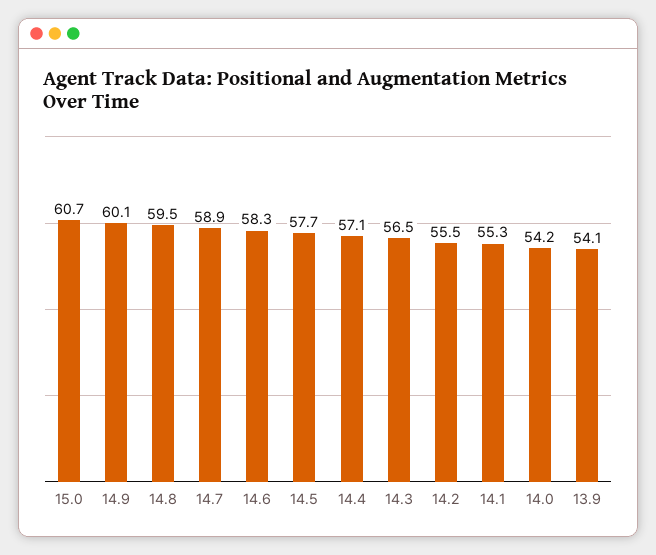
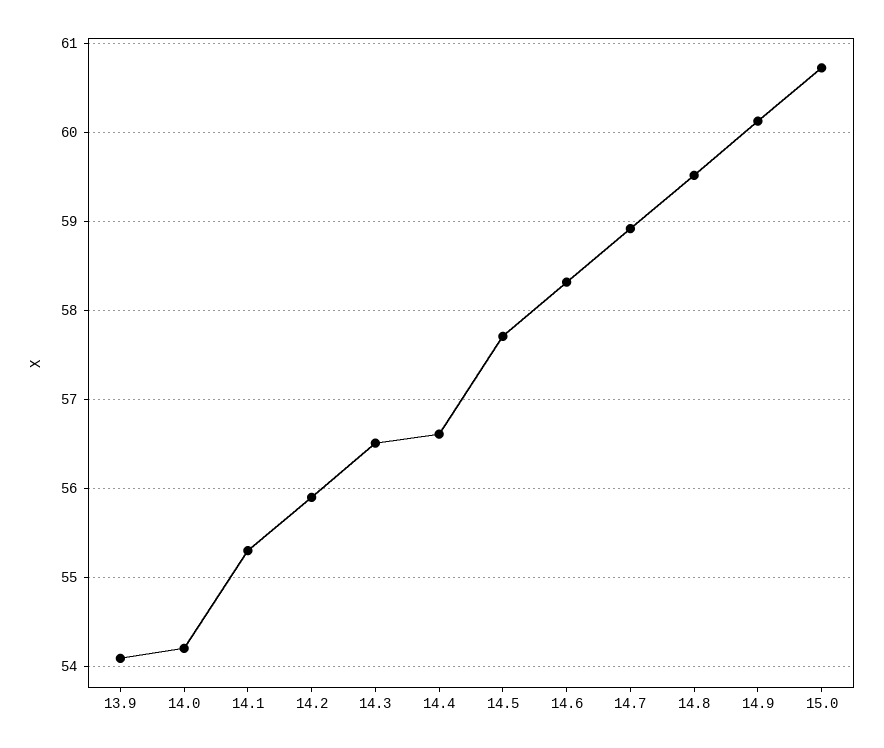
14.4: 57.1 -> 56.6
14.2: 55.5 -> 55.9

